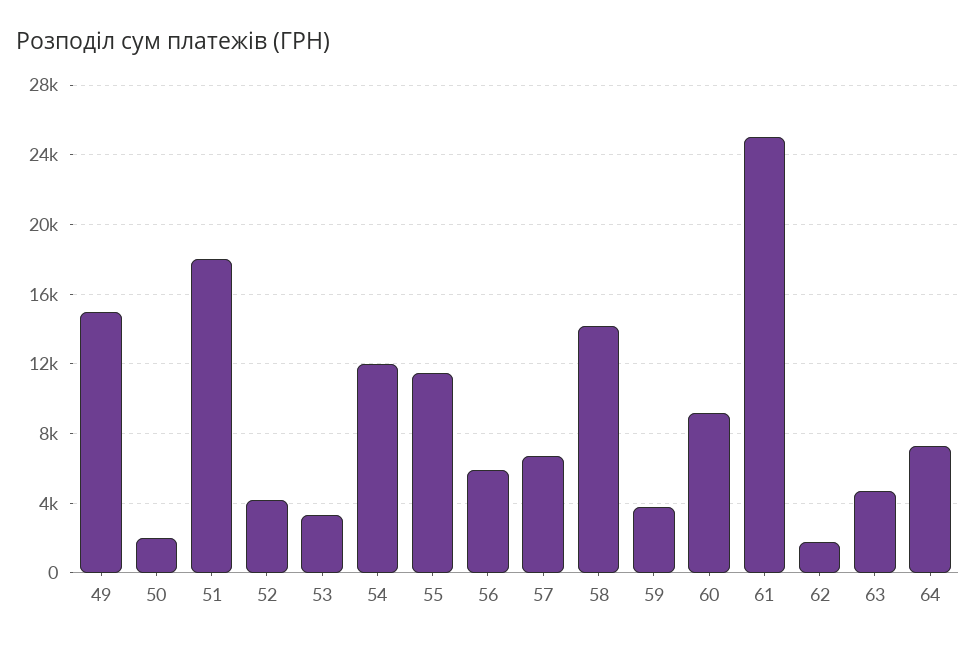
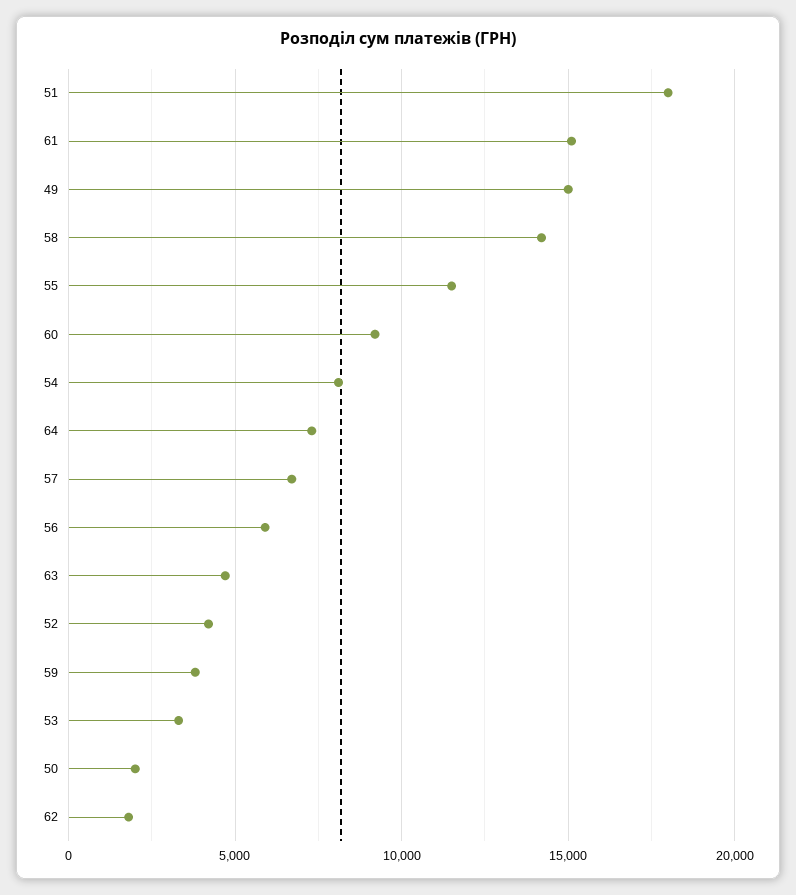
54: 12000 -> 8000
61: 25000 -> 15000

